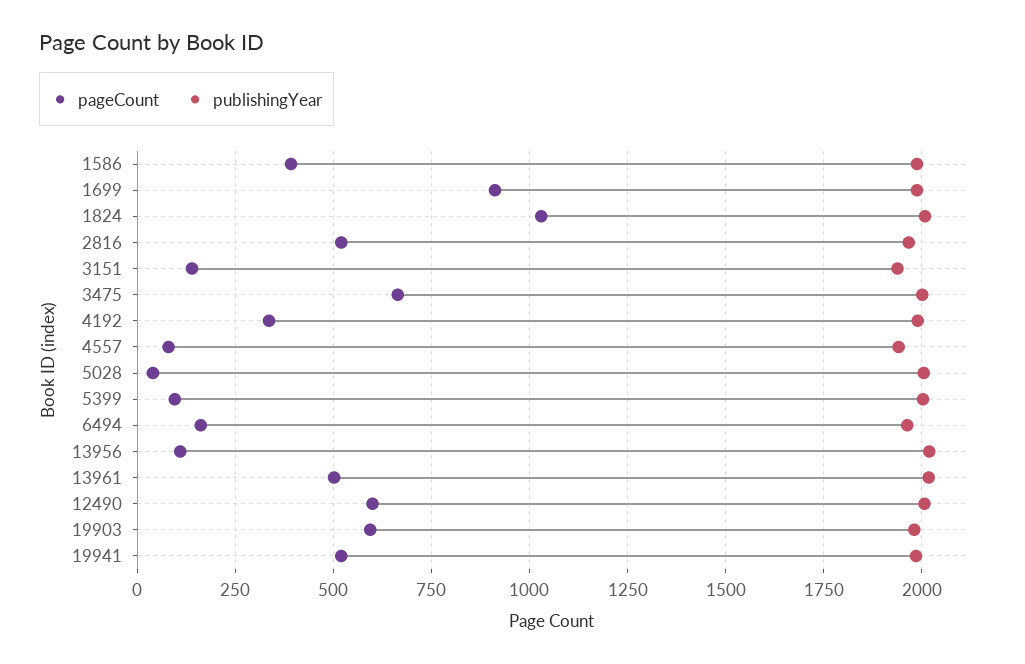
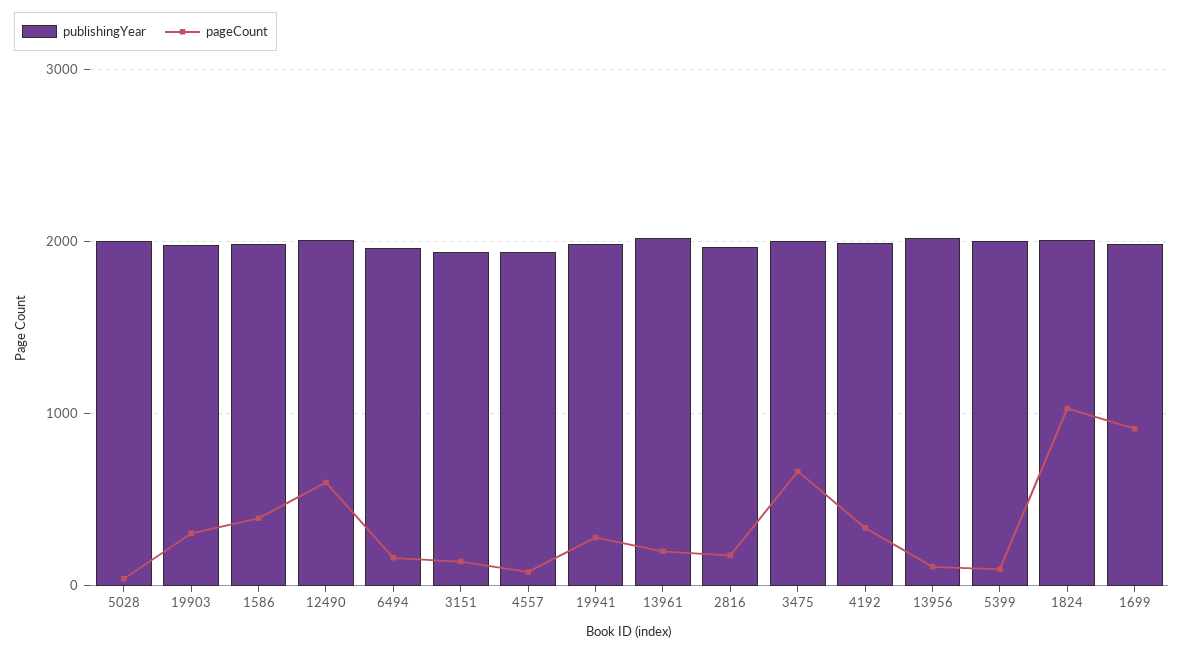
pageCount, 2816: 525 -> 200
pageCount, 13961: 500 -> 200
pageCount, 19903: 600 -> 300
pageCount, 19941: 525 -> 300

